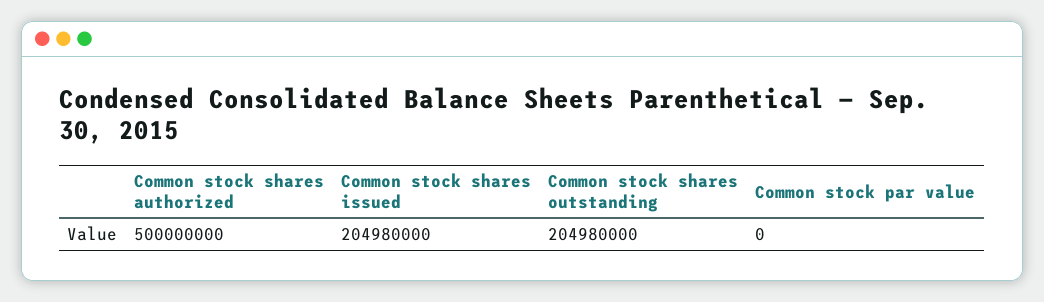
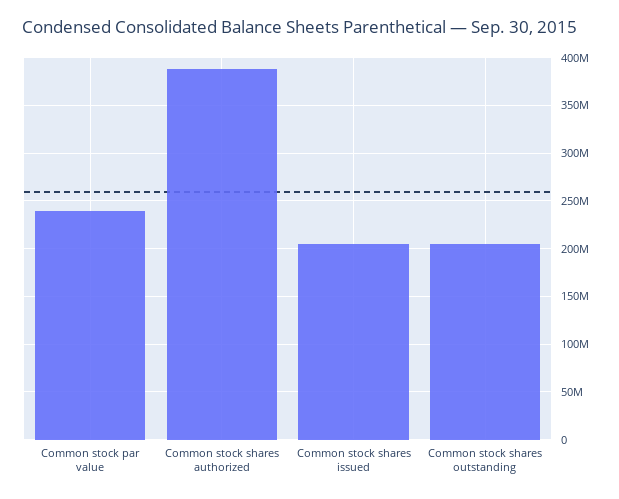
Common stock shares authorized: 500000000 -> 390000000
Common stock par value: 0 -> 240000000

